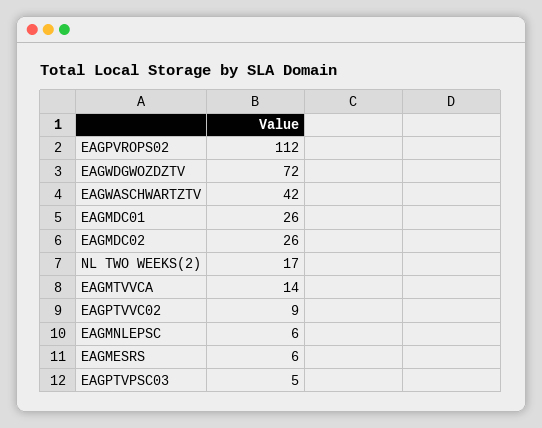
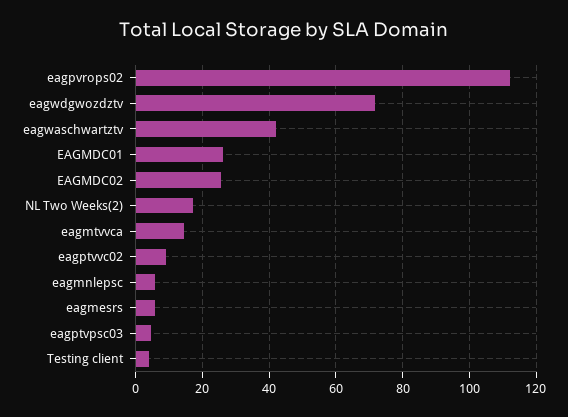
Testing client: none -> 4

